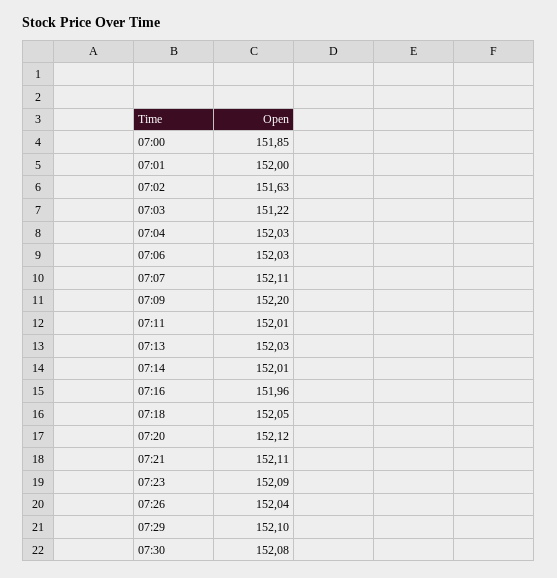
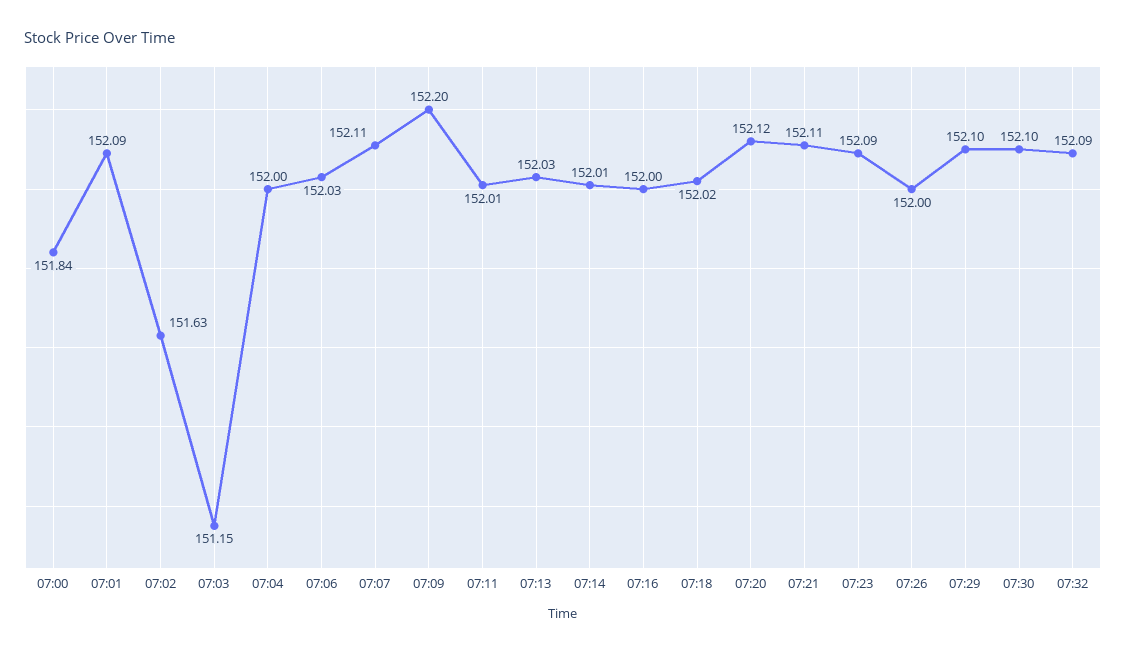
07:00: 151.85 -> 151.84
07:01: 152 -> 152.09
07:03: 151.22 -> 151.15
07:04: 152.03 -> 152
07:16: 151.96 -> 152
07:18: 152.05 -> 152.02
07:26: 152.04 -> 152
07:30: 152.08 -> 152.1
07:32: none -> 152.09

